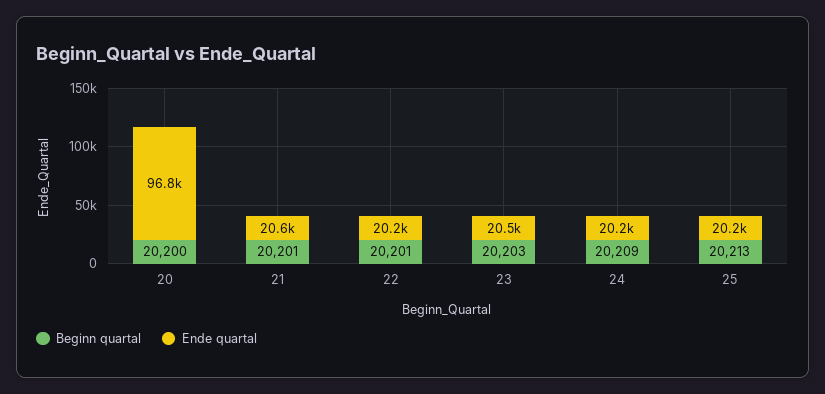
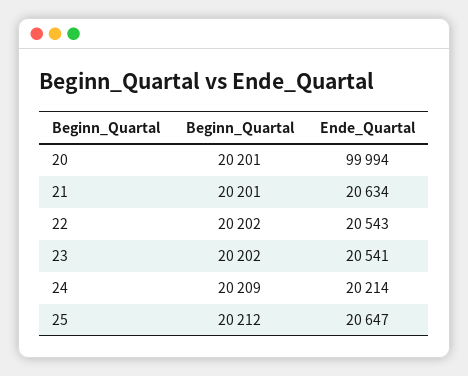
Beginn quartal, 20: 20200 -> 20201
Ende quartal, 20: 96800 -> 99994
Beginn quartal, 22: 20201 -> 20202
Ende quartal, 22: 20200 -> 20543
Beginn quartal, 23: 20203 -> 20202
Beginn quartal, 25: 20213 -> 20212
Ende quartal, 25: 20200 -> 20647

